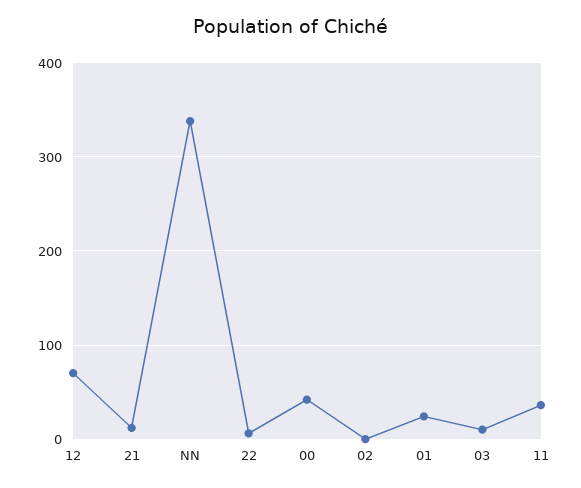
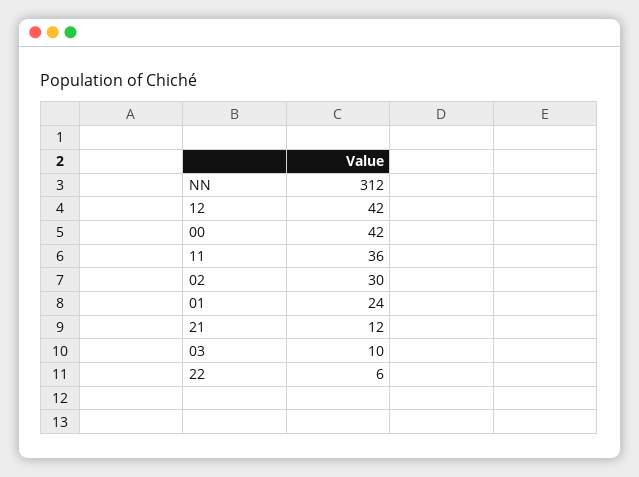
12: 70 -> 42
NN: 340 -> 312
02: 0 -> 30

